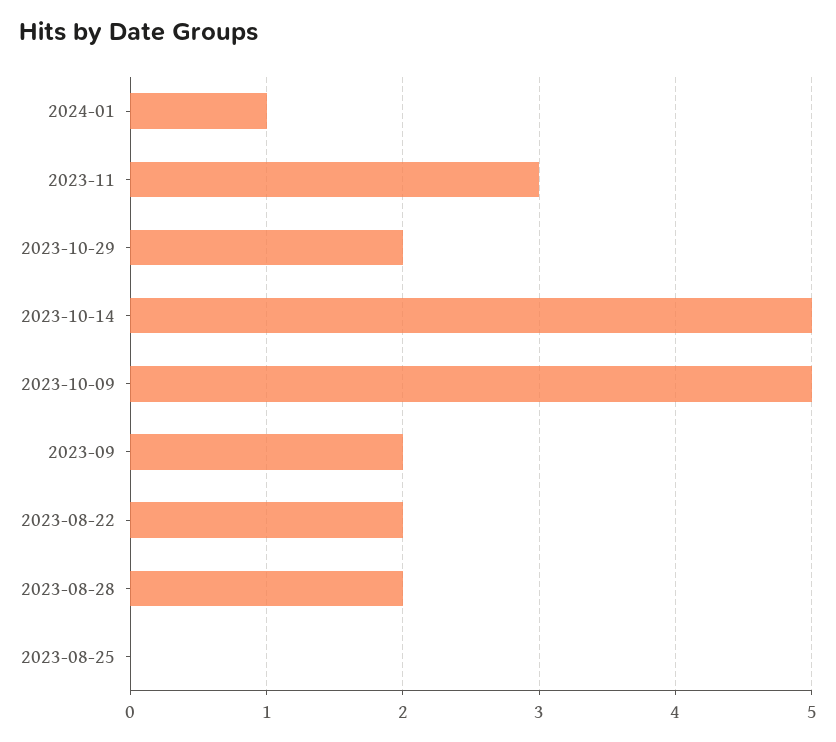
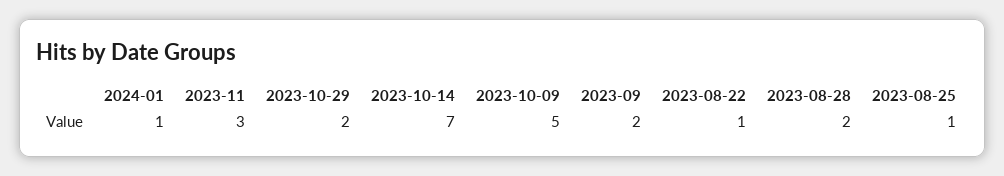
2023-10-14: 5 -> 7
2023-08-22: 2 -> 1
2023-08-25: 0 -> 1

